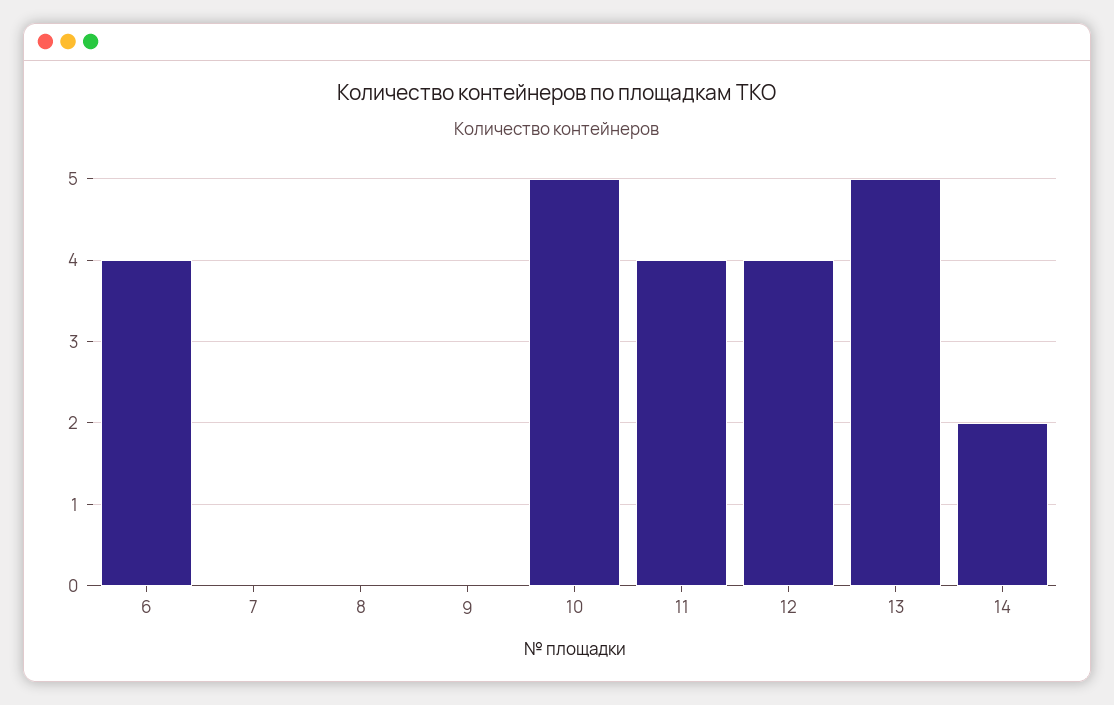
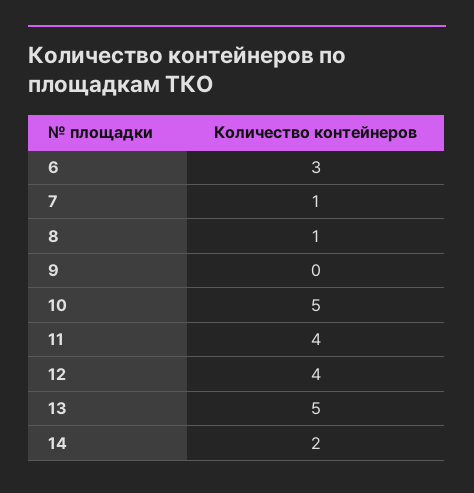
6: 4 -> 3
7: 0 -> 1
8: 0 -> 1

